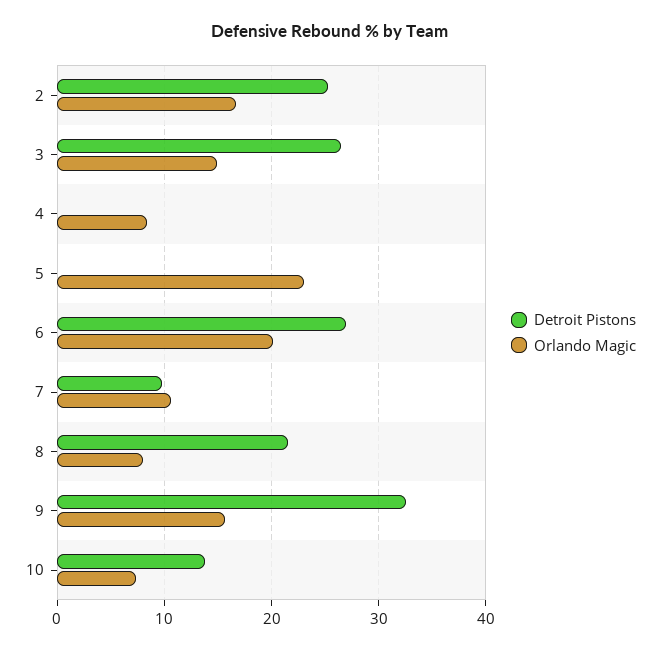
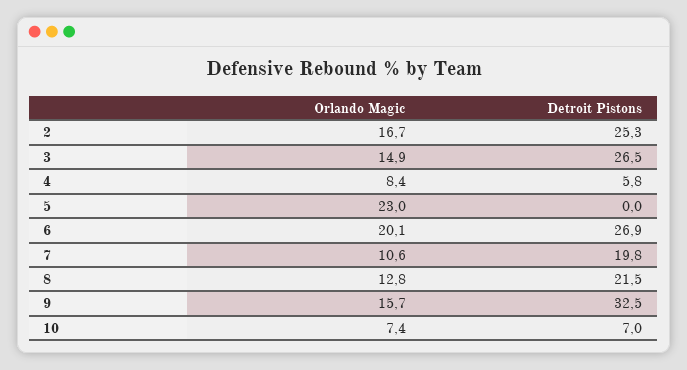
Detroit Pistons, 4: 0 -> 5.8
Detroit Pistons, 7: 10 -> 19.8
Orlando Magic, 8: 8 -> 12.8
Detroit Pistons, 10: 14 -> 7

